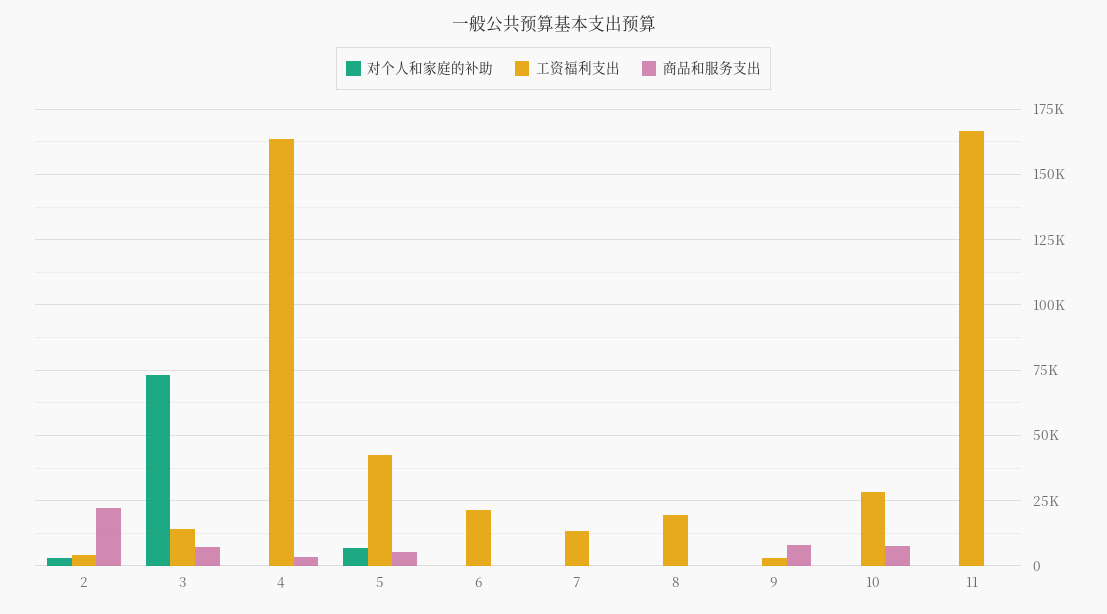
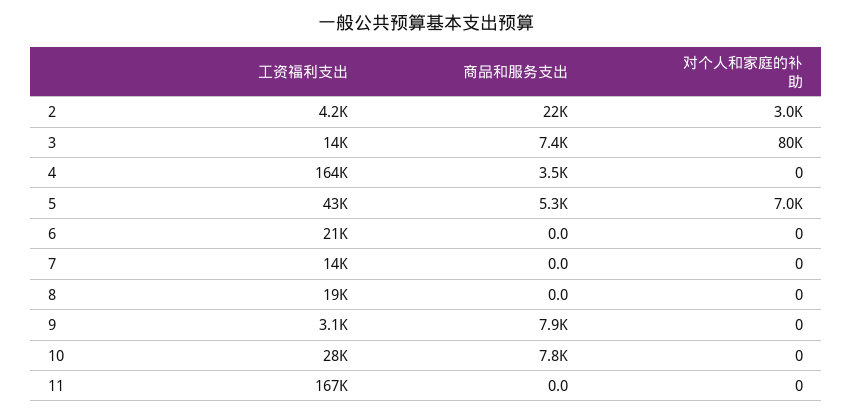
对个人和家庭的补助, 3: 72500 -> 80000

